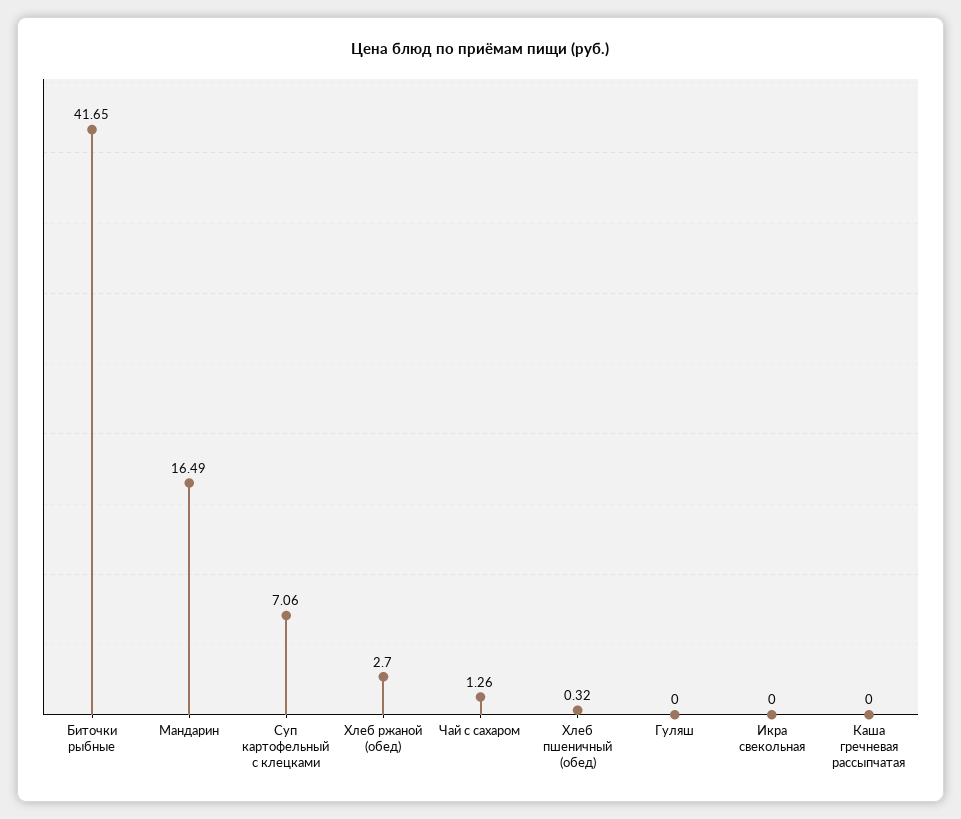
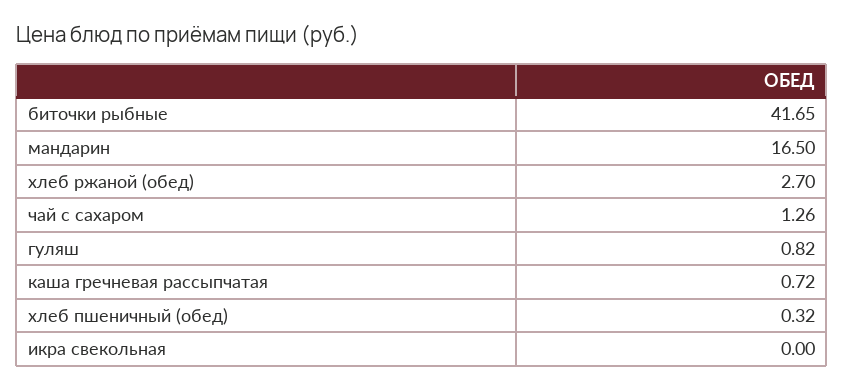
Мандарин: 16.49 -> 16.5
Суп картофельный с клецками: 7.06 -> none
Гуляш: 0 -> 0.82
Каша гречневая рассыпчатая: 0 -> 0.72

